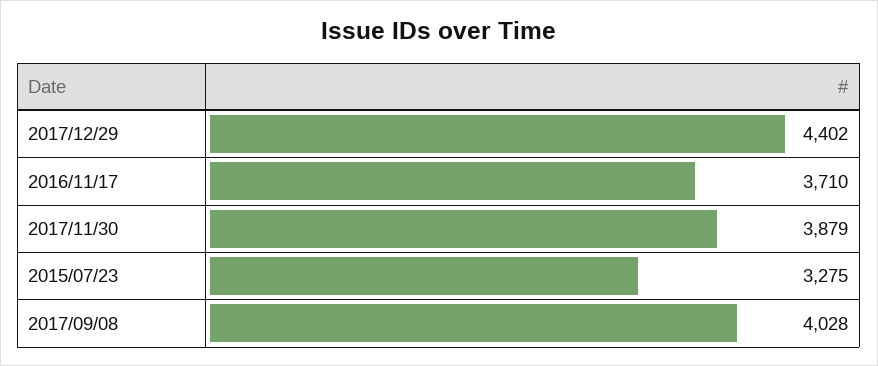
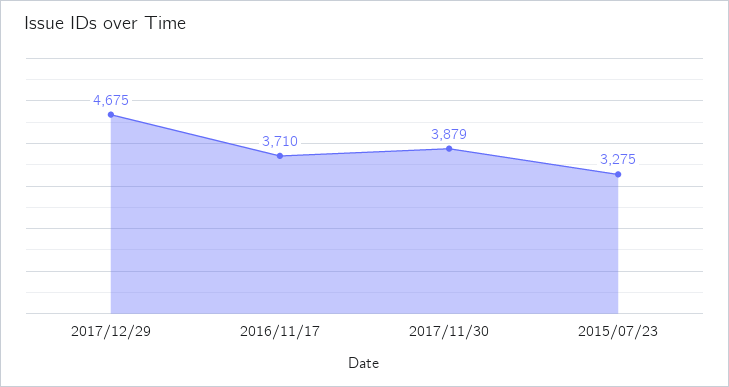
2017/12/29: 4402 -> 4675
2017/09/08: 4028 -> none

